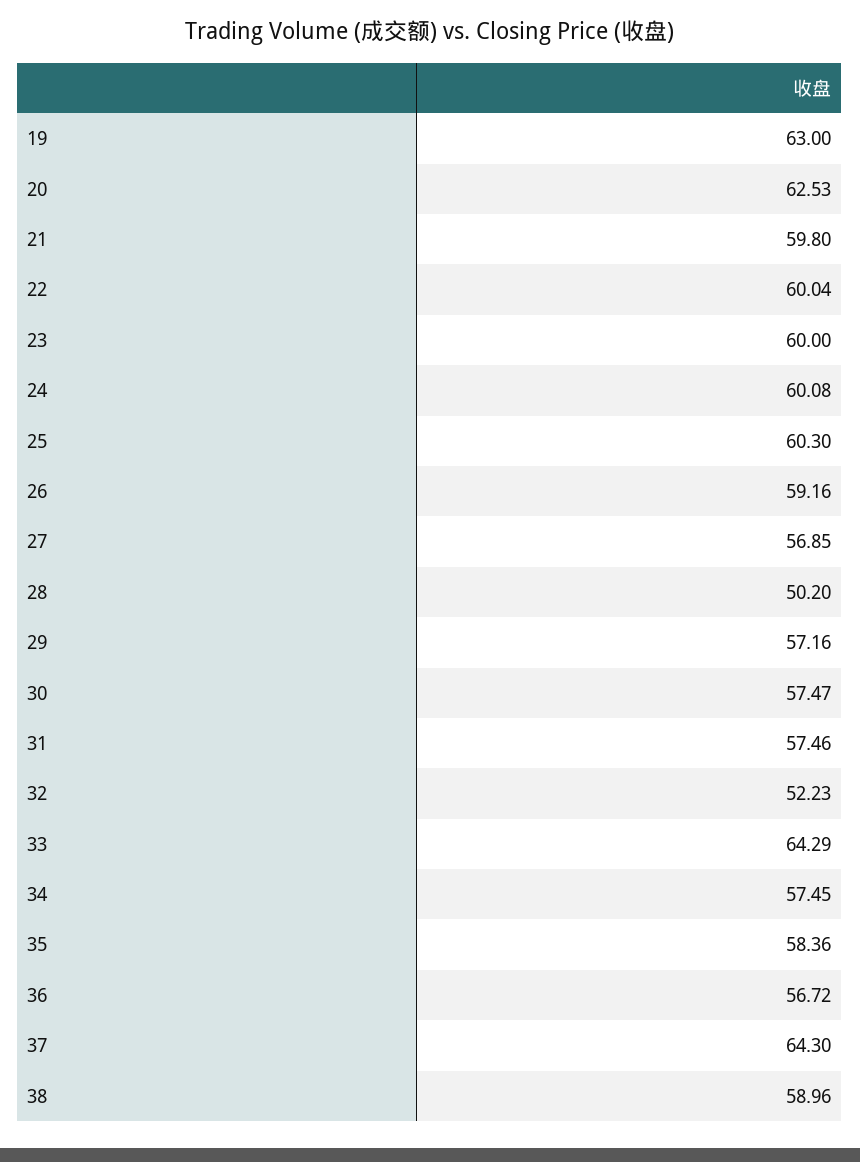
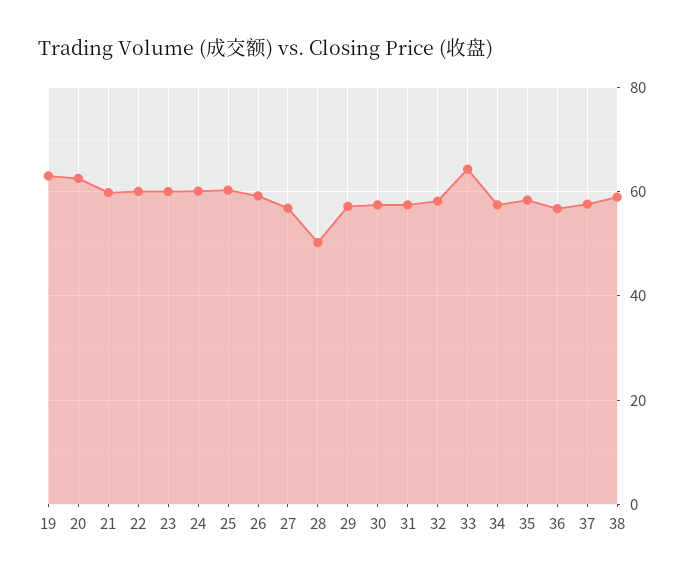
32: 52.23 -> 58
37: 64.3 -> 58

